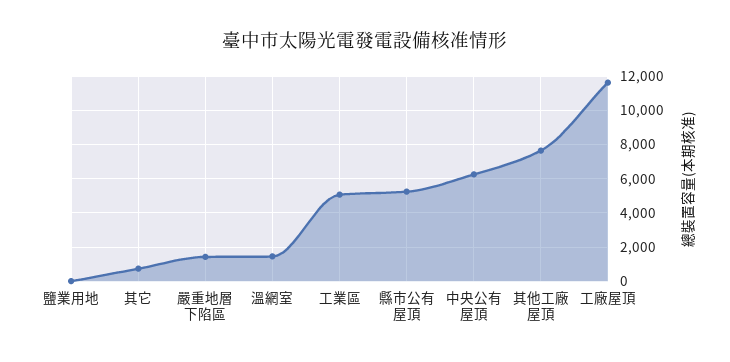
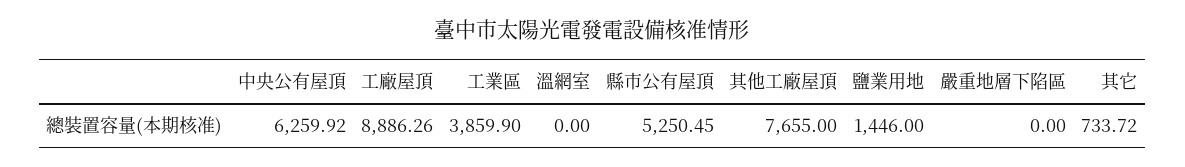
鹽業用地: 0 -> 1446
嚴重地層下陷區: 1500 -> 0
溫網室: 1500 -> 0
工業區: 5000 -> 3859.9
工廠屋頂: 11500 -> 8886.26

